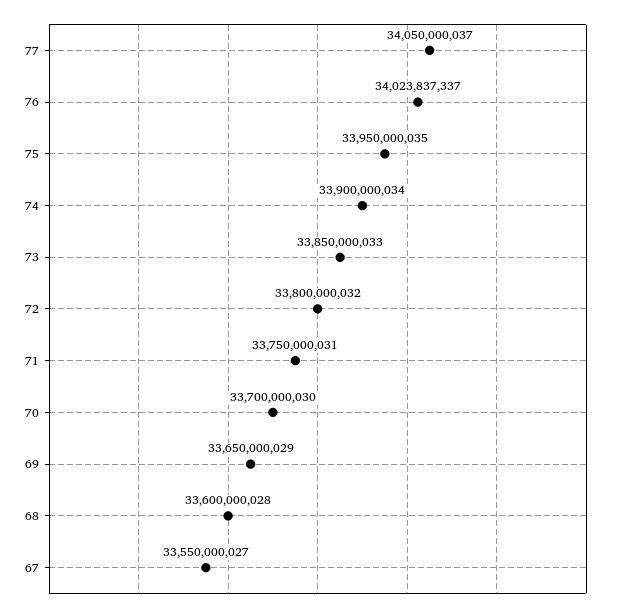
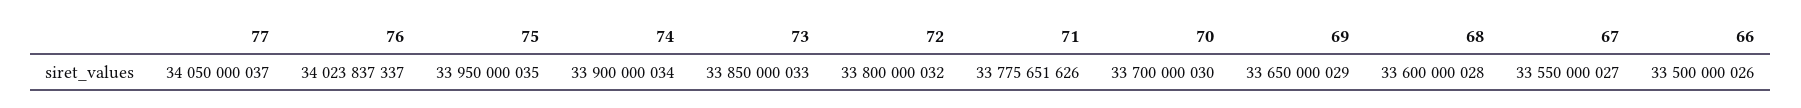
71: 33750000031 -> 33775651626
66: none -> 33500000026

